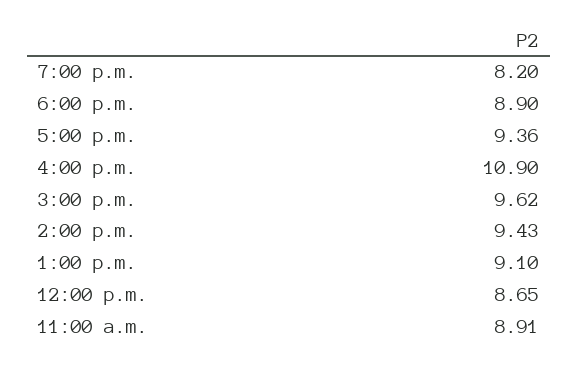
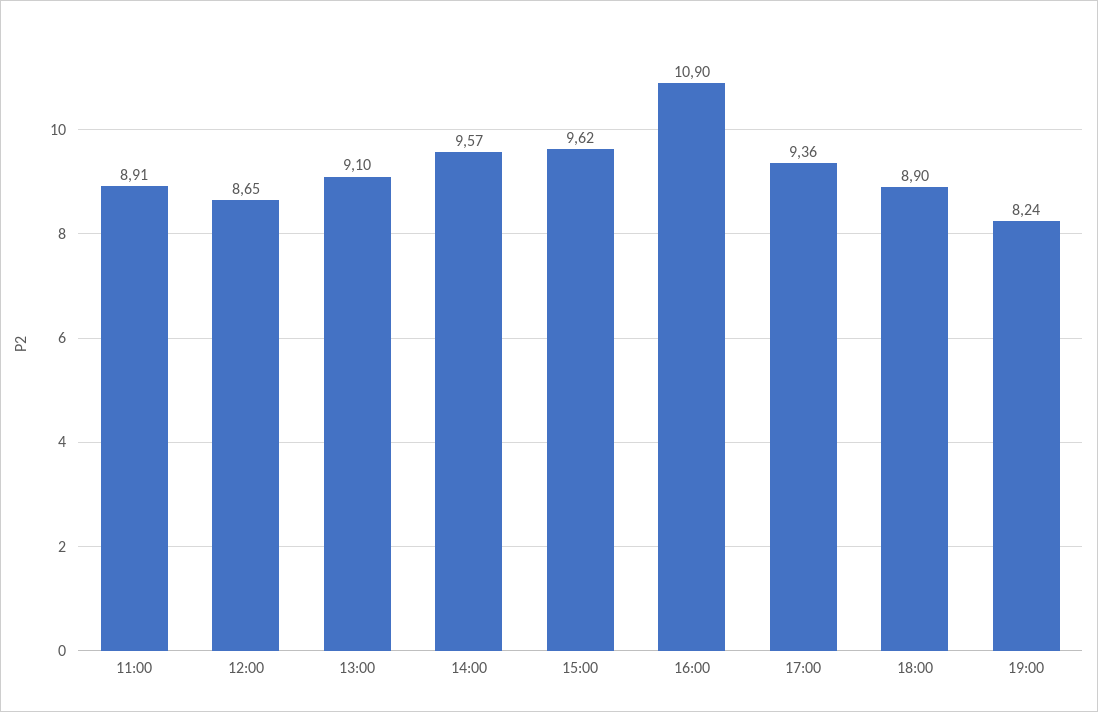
7:00 p.m.: 8.2 -> 8.24
2:00 p.m.: 9.43 -> 9.57

